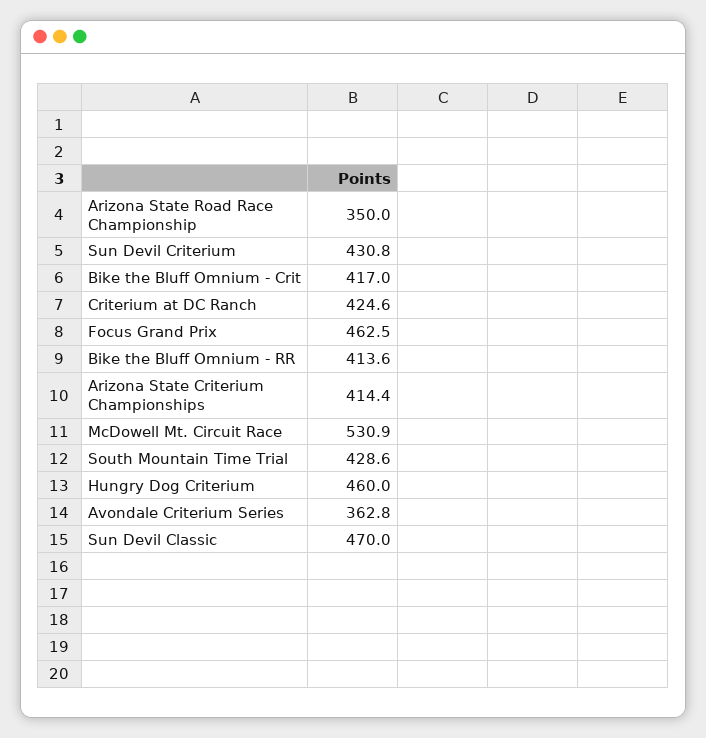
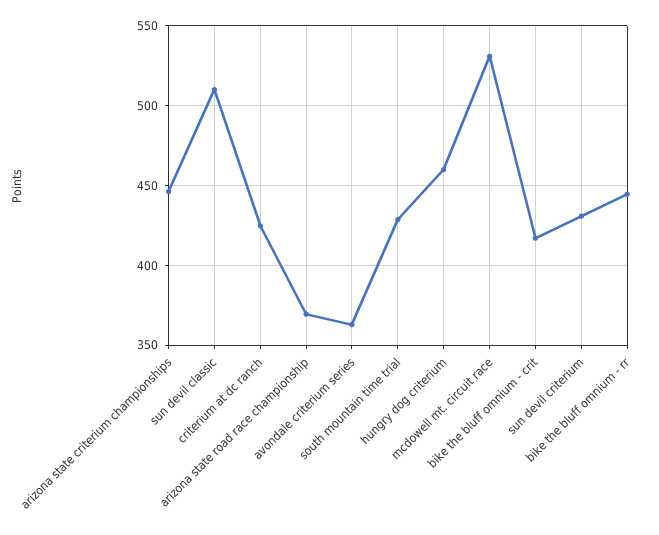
Arizona State Road Race Championship: 350 -> 370
Focus Grand Prix: 462.5 -> none
Bike the Bluff Omnium - RR: 413.6 -> 445
Arizona State Criterium Championships: 414.4 -> 445
Sun Devil Classic: 470 -> 510

